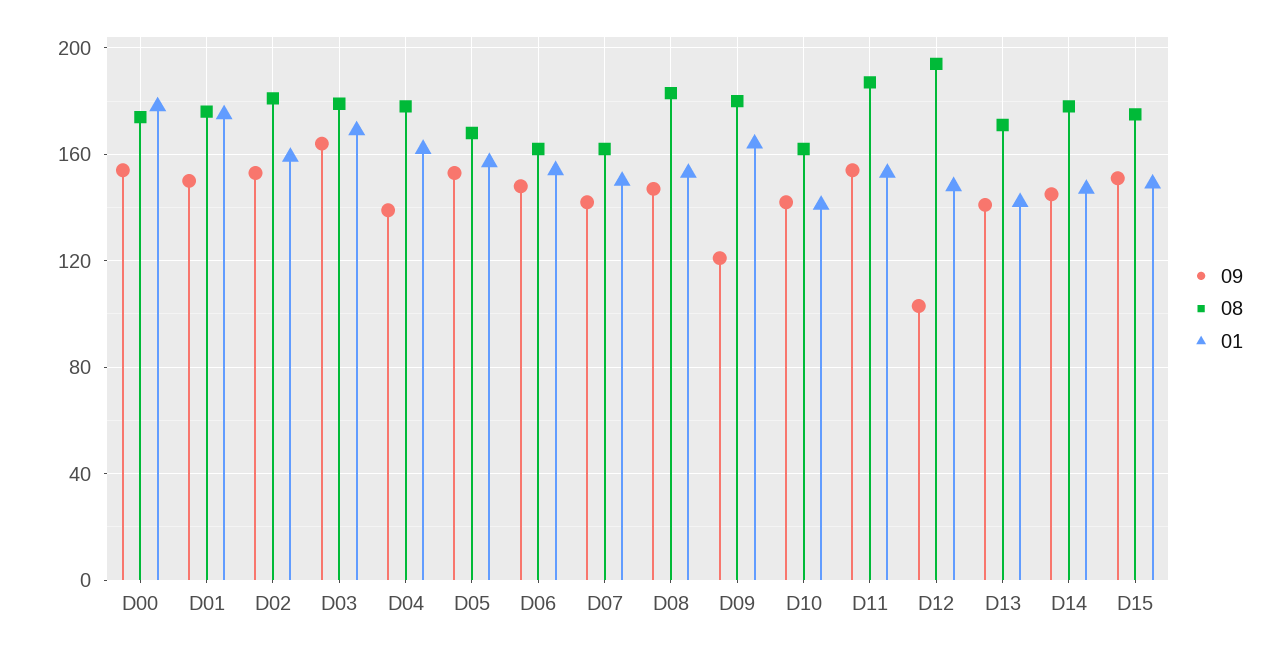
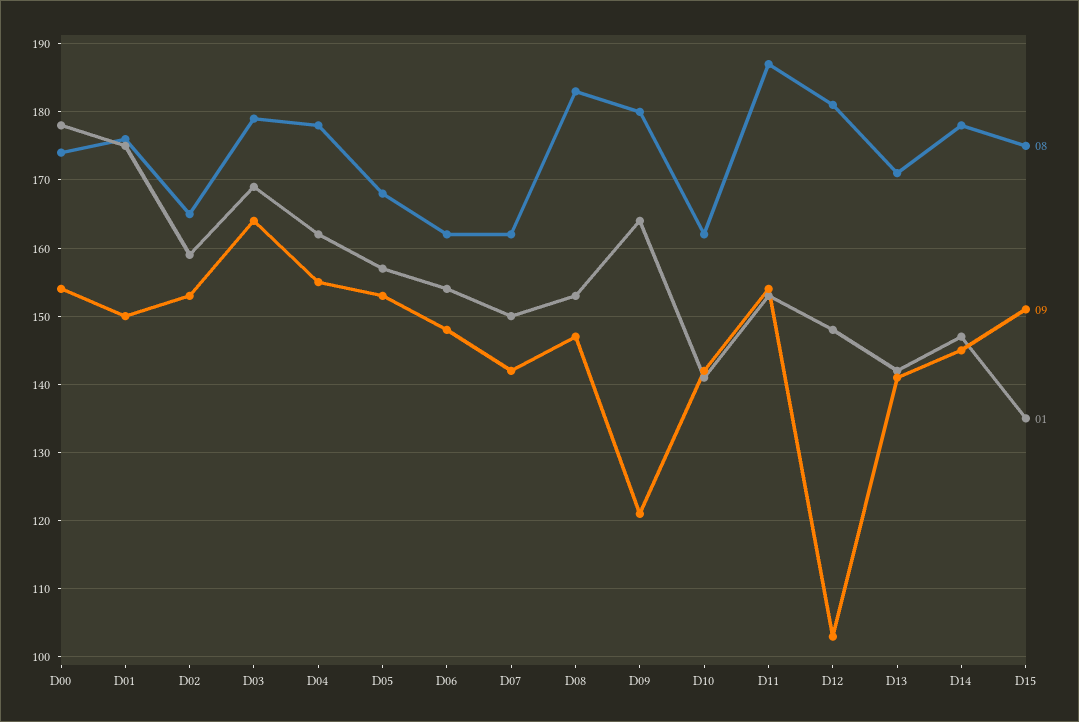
08, D02: 180 -> 165
09, D04: 140 -> 155
08, D12: 195 -> 181
01, D15: 150 -> 135

